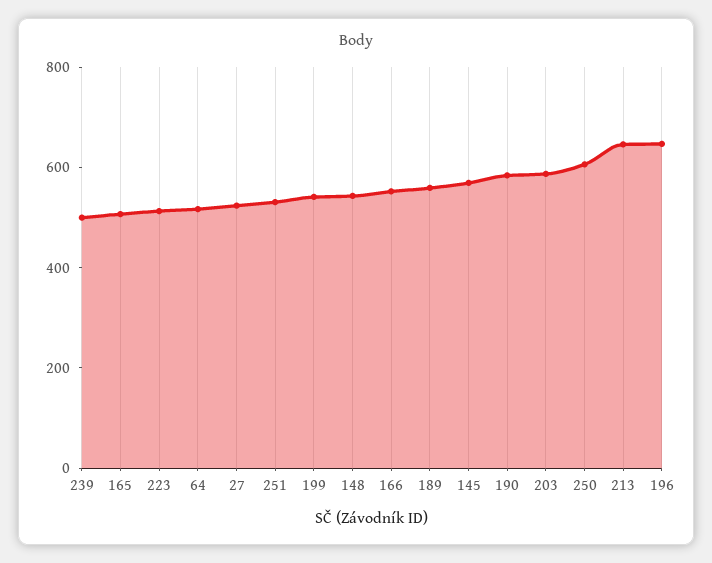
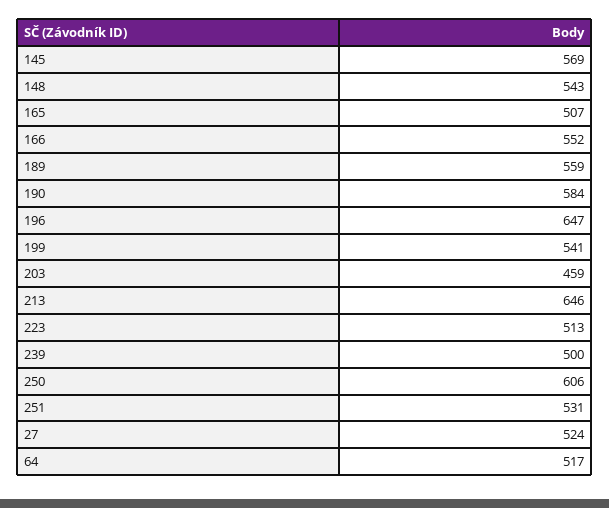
203: 600 -> 459

